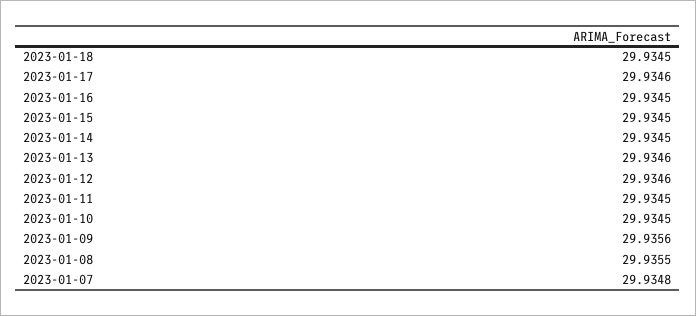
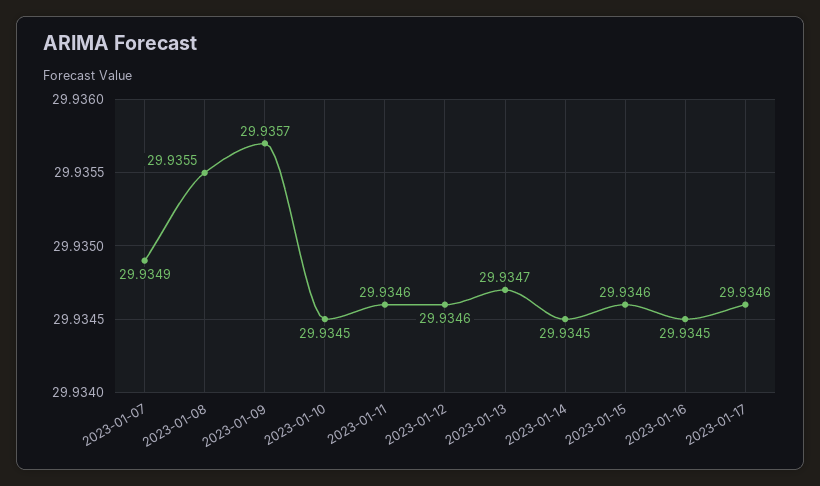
2023-01-18: 29.9345 -> none
2023-01-15: 29.9345 -> 29.9346
2023-01-13: 29.9346 -> 29.9347
2023-01-11: 29.9345 -> 29.9346
2023-01-09: 29.9356 -> 29.9357
2023-01-07: 29.9348 -> 29.9349

